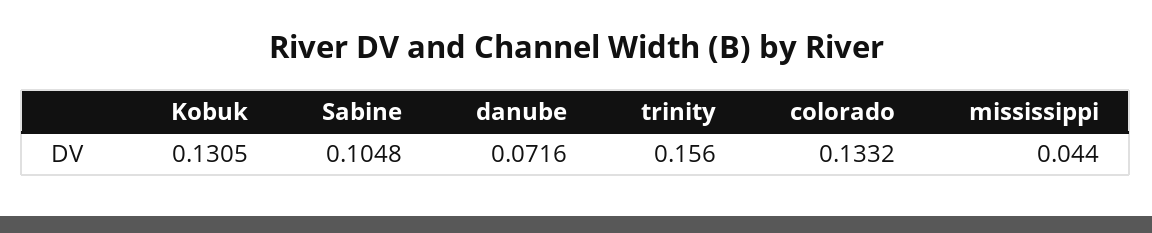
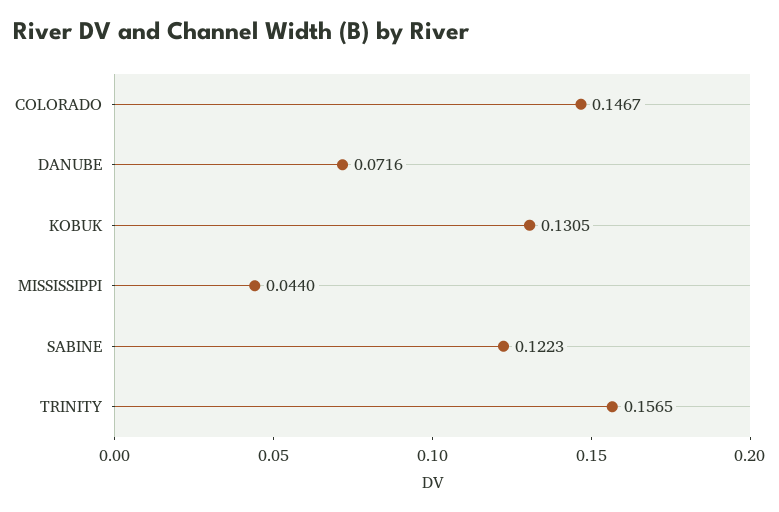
Sabine: 0.1048 -> 0.1223
trinity: 0.156 -> 0.1565
colorado: 0.1332 -> 0.1467

